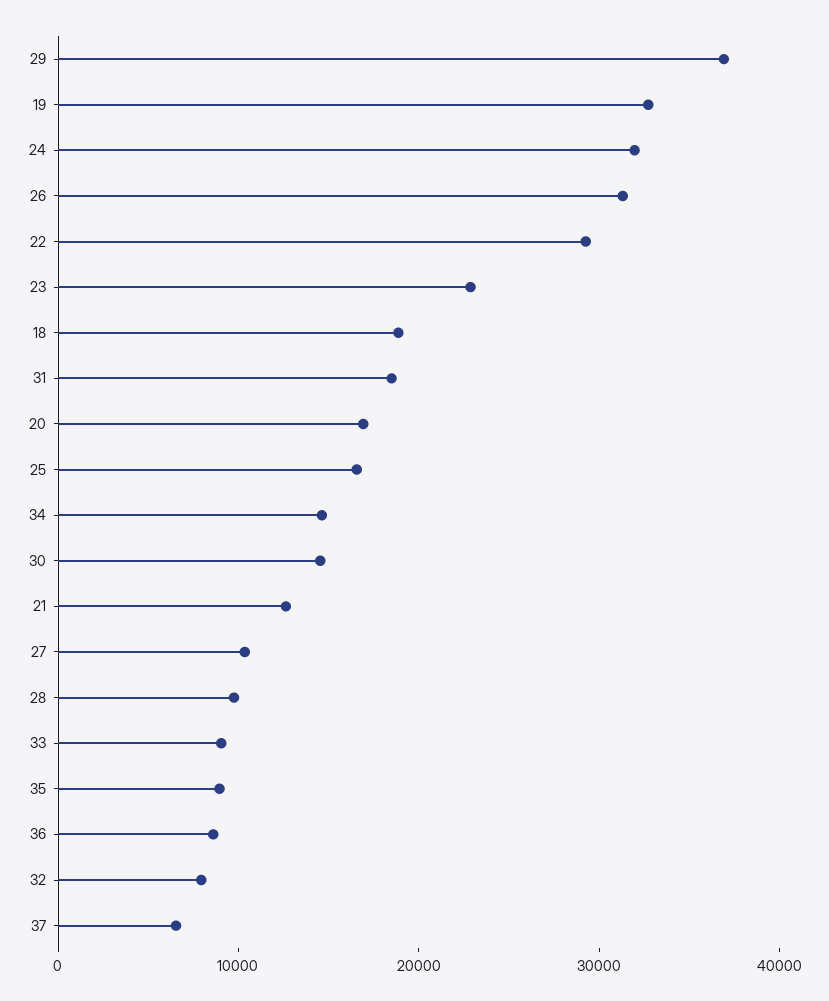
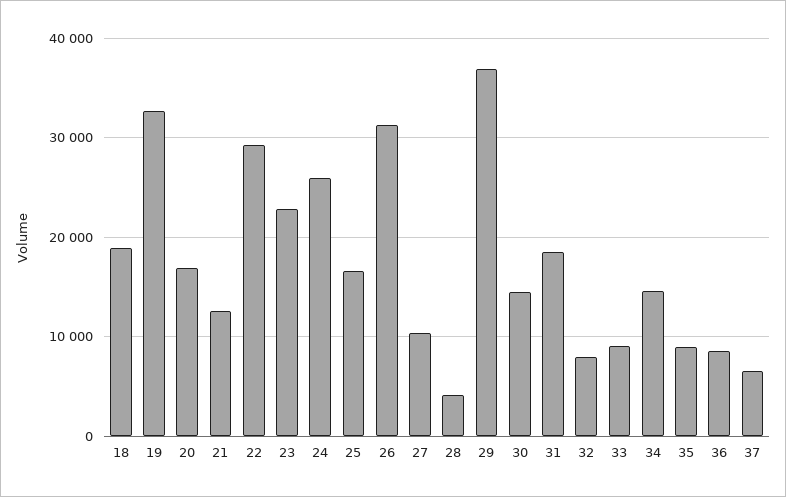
24: 32000 -> 26000
28: 10000 -> 4000

